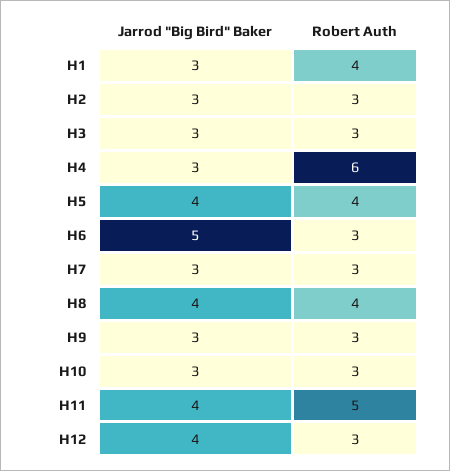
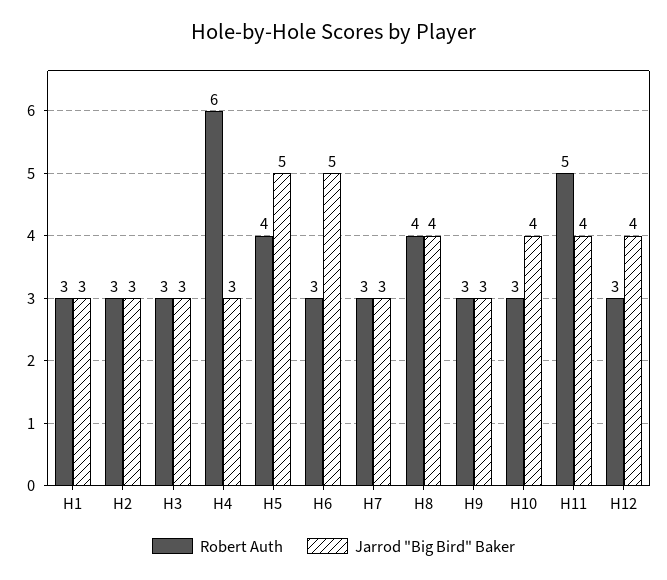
Robert Auth, H1: 4 -> 3
Jarrod "Big Bird" Baker, H5: 4 -> 5
Jarrod "Big Bird" Baker, H10: 3 -> 4

